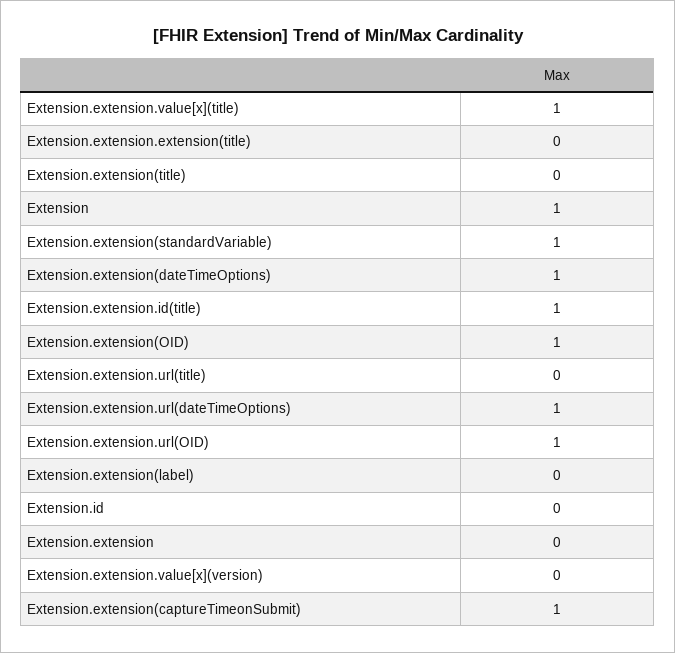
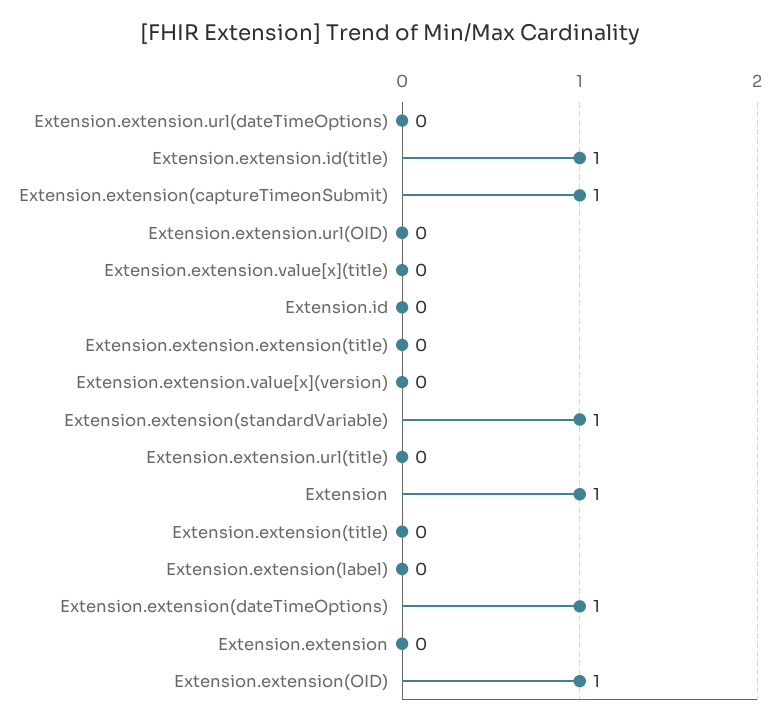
Extension.extension.value[x](title): 1 -> 0
Extension.extension.url(dateTimeOptions): 1 -> 0
Extension.extension.url(OID): 1 -> 0

